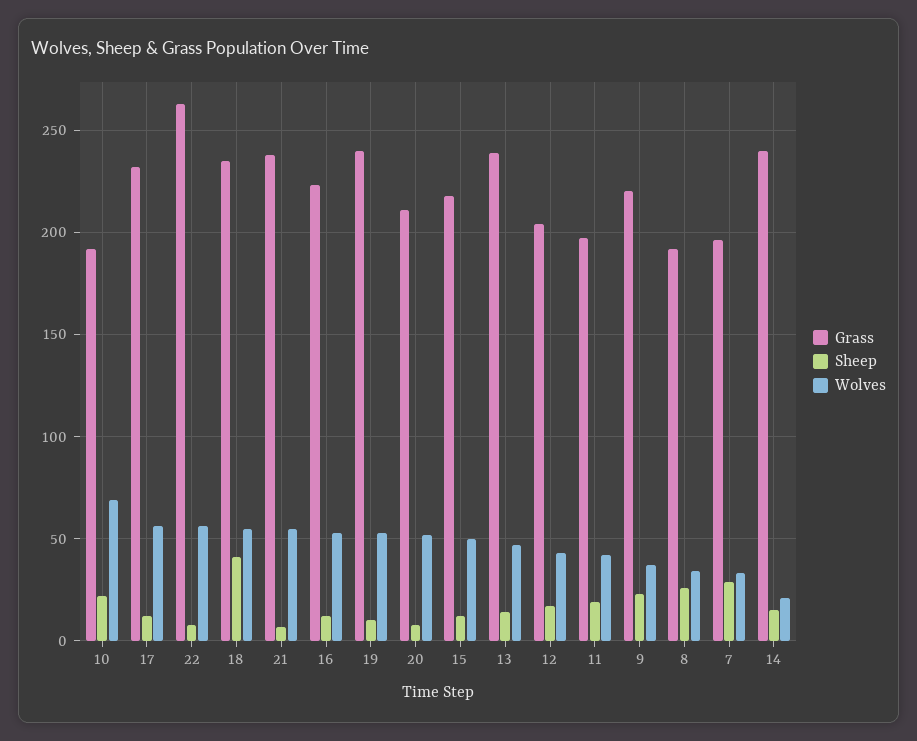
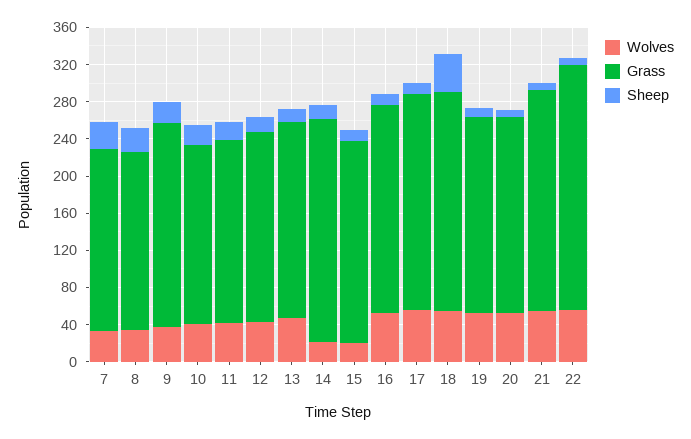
Wolves, 10: 70 -> 40
Grass, 19: 240 -> 210
Wolves, 15: 50 -> 20
Grass, 13: 240 -> 210

